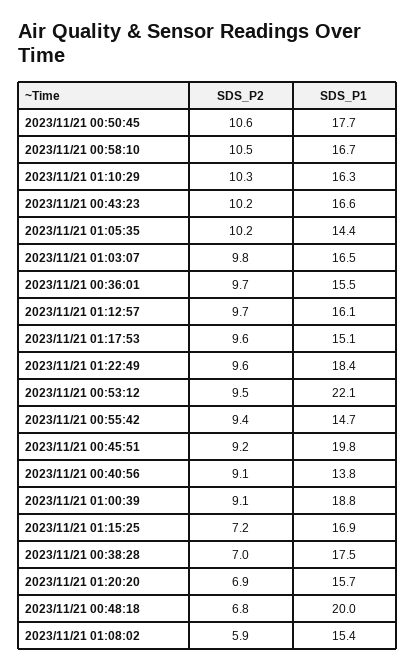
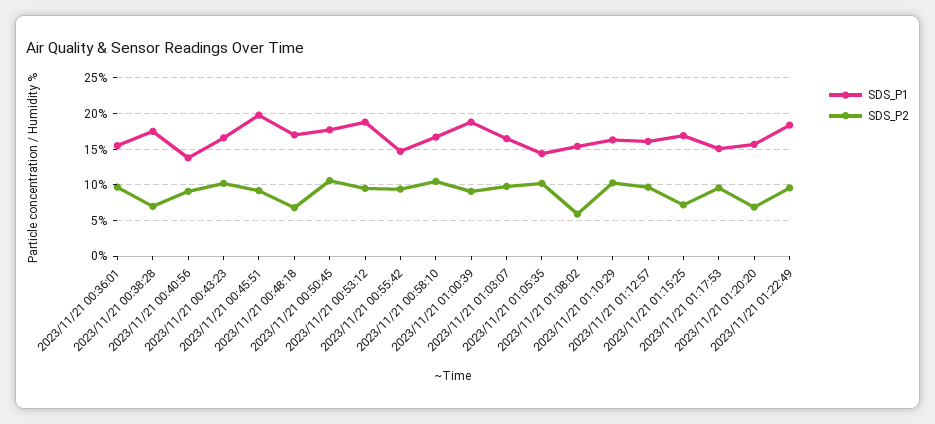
SDS_P1, 2023/11/21 00:53:12: 22.1 -> 19
SDS_P1, 2023/11/21 00:48:18: 20 -> 17

